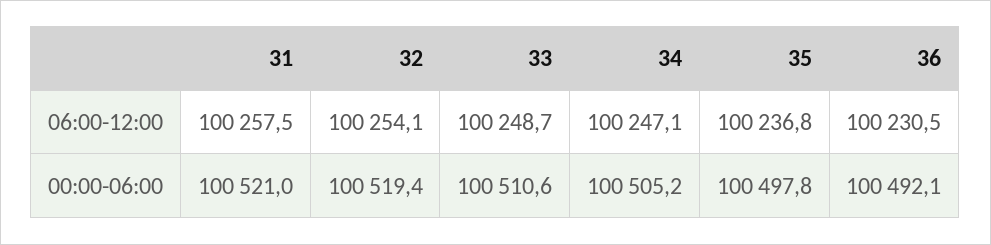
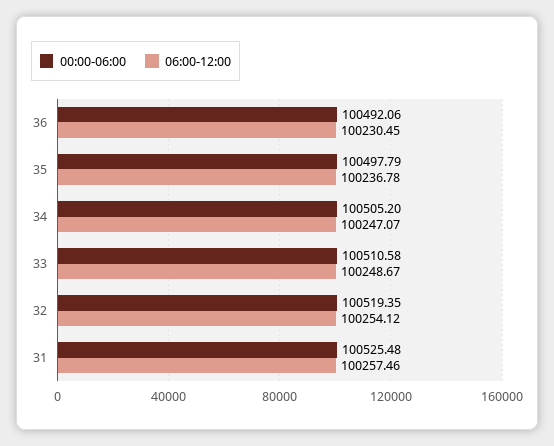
00:00-06:00, 31: 100521 -> 100525.48

